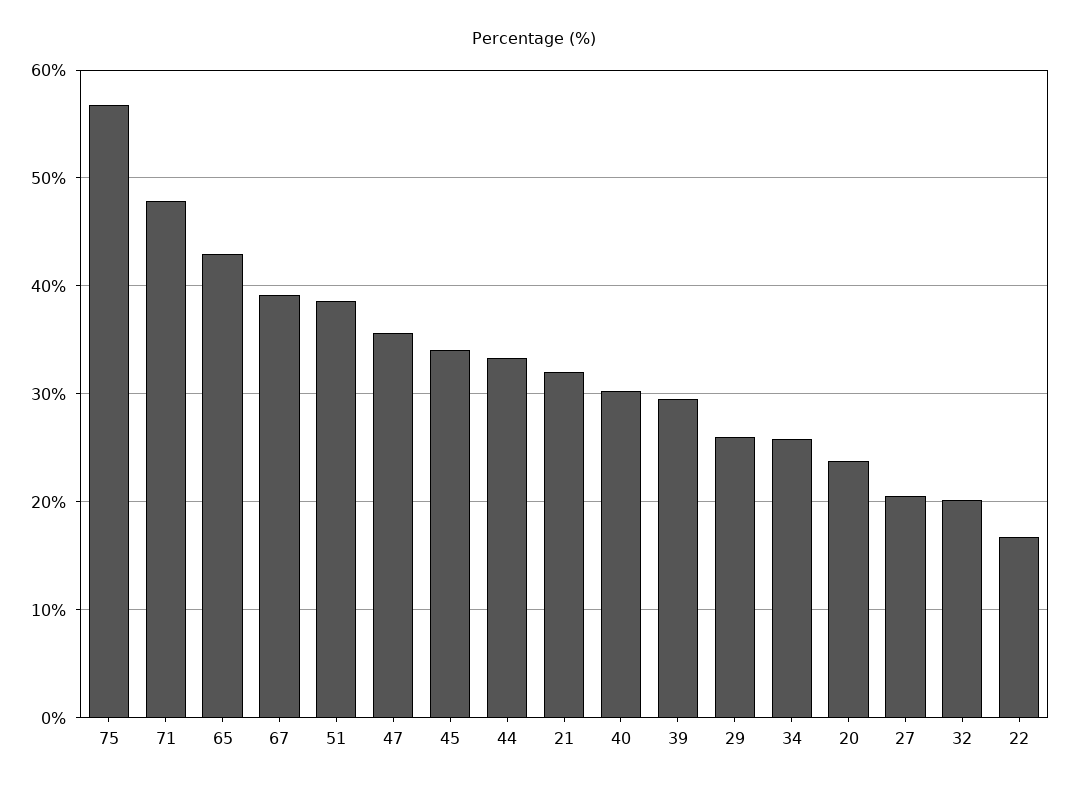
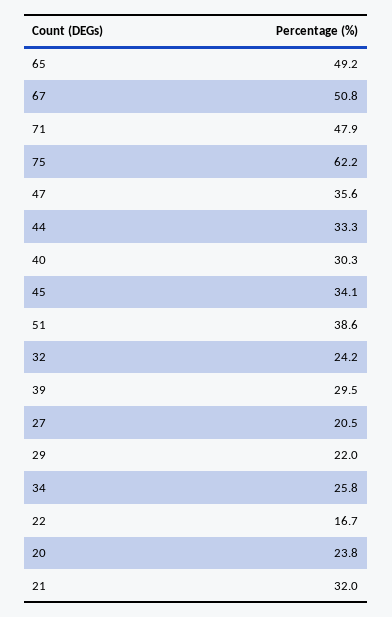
75: 57 -> 62.2
65: 43 -> 49.2
67: 39 -> 50.8
29: 26 -> 22
32: 20 -> 24.2

